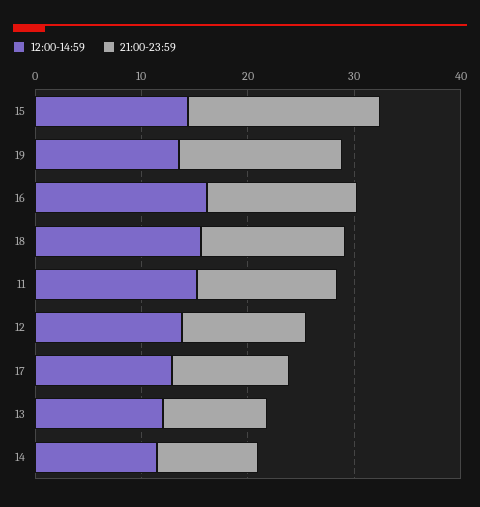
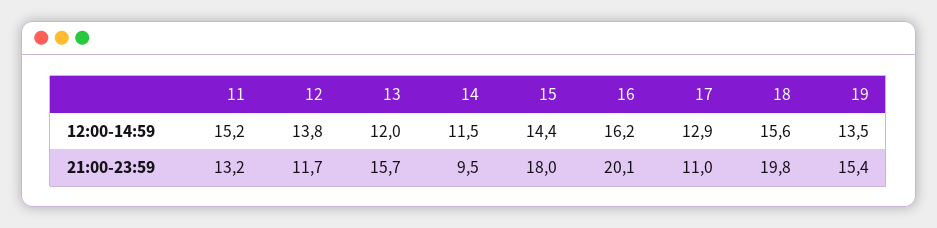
21:00-23:59, 16: 14 -> 20.1
21:00-23:59, 18: 14 -> 19.8
21:00-23:59, 13: 10 -> 15.7

